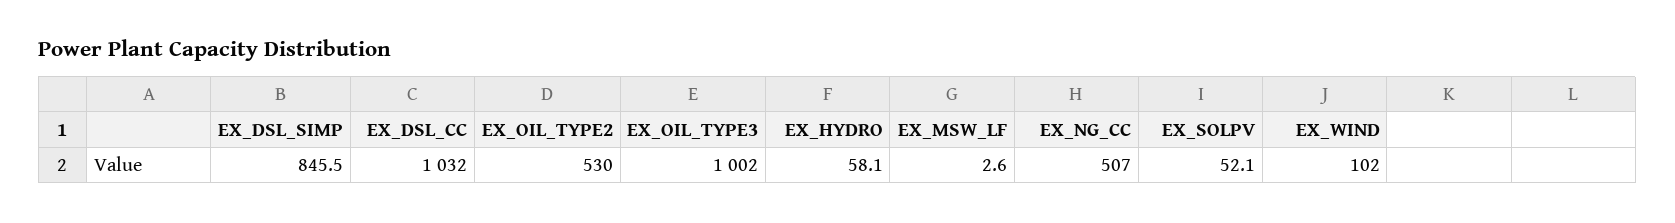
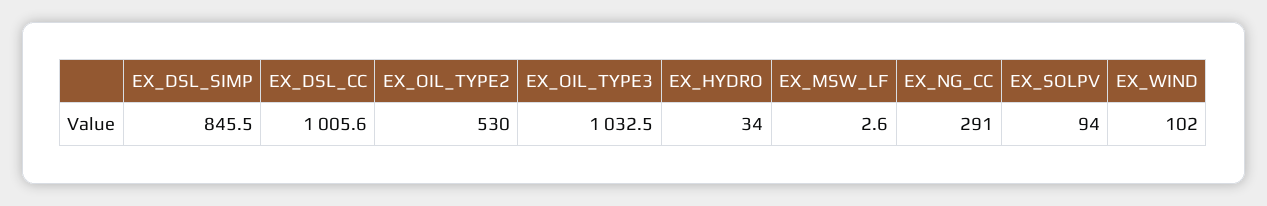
EX_DSL_CC: 1032 -> 1005.6
EX_OIL_TYPE3: 1002 -> 1032.5
EX_HYDRO: 58.1 -> 34
EX_NG_CC: 507 -> 291
EX_SOLPV: 52.1 -> 94

